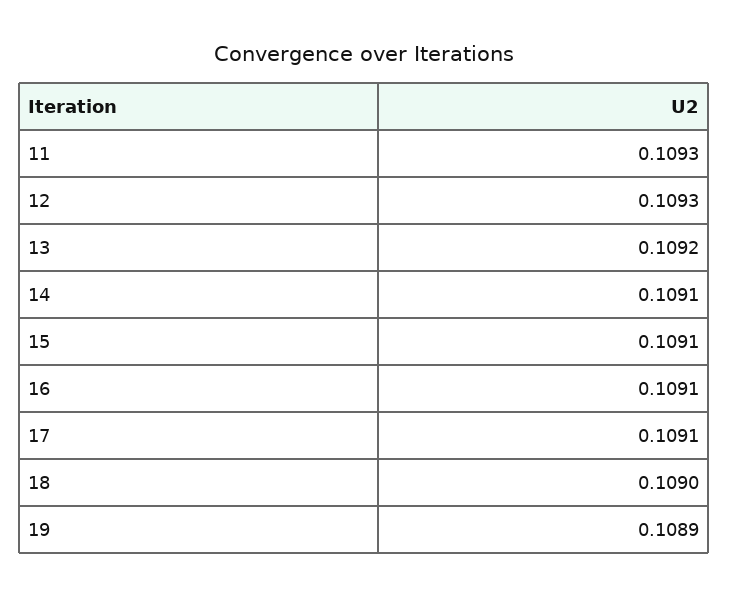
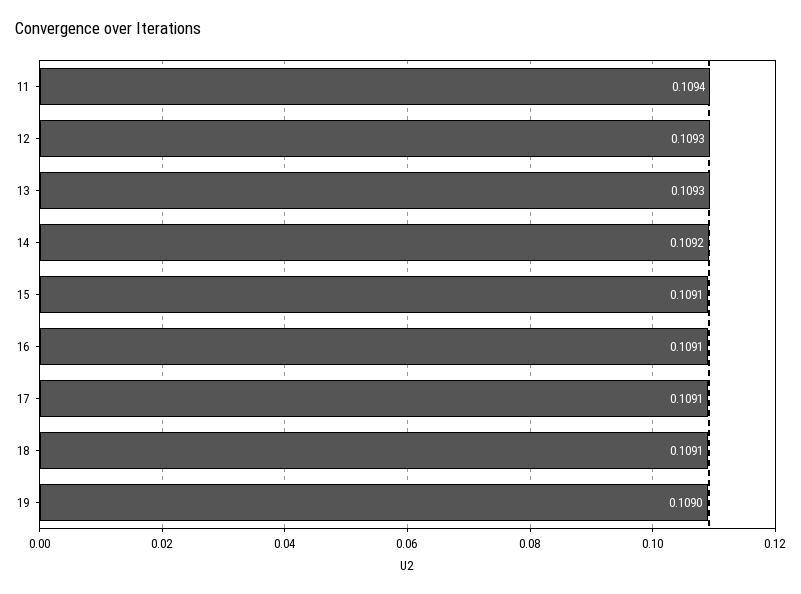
11: 0.1093 -> 0.1094
13: 0.1092 -> 0.1093
14: 0.1091 -> 0.1092
18: 0.109 -> 0.1091
19: 0.1089 -> 0.109

